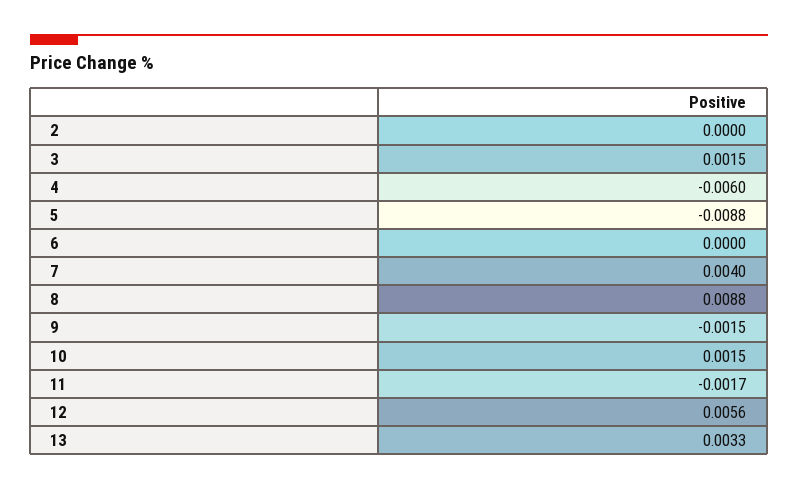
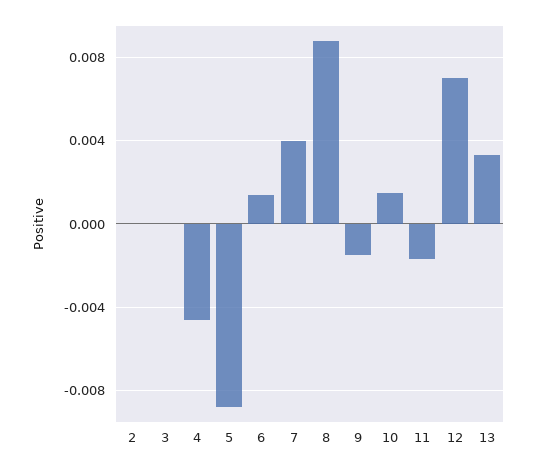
3: 0.0015 -> 0
4: -0.006 -> -0.0045
6: 0 -> 0.0015
12: 0.0056 -> 0.007

